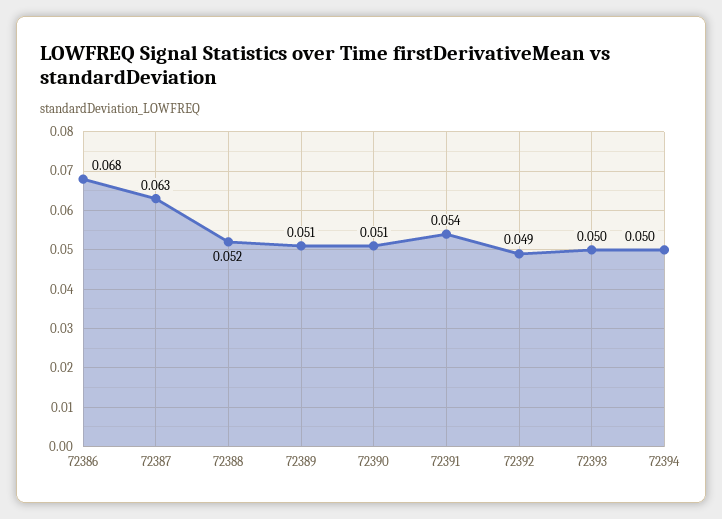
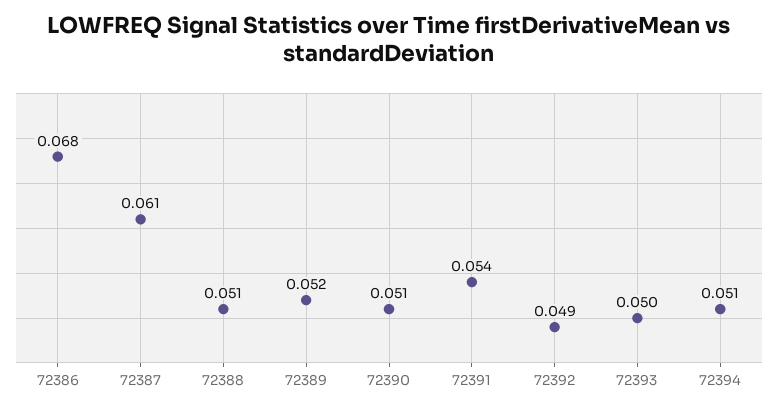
72387: 0.063 -> 0.061
72388: 0.052 -> 0.051
72389: 0.051 -> 0.052
72394: 0.05 -> 0.051

